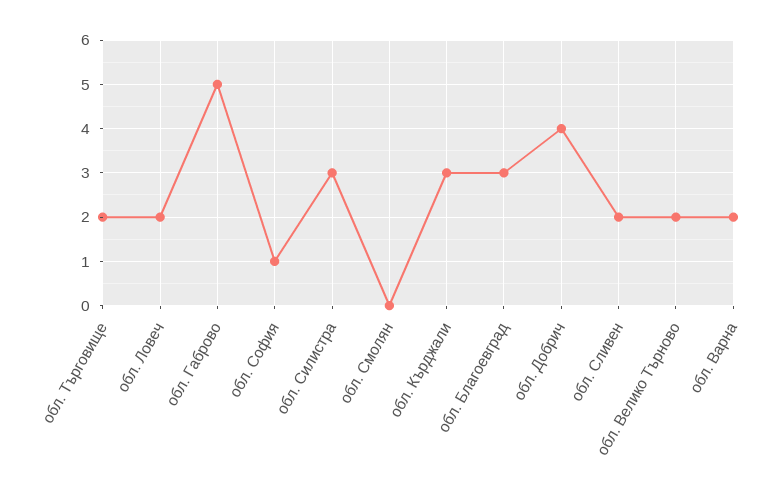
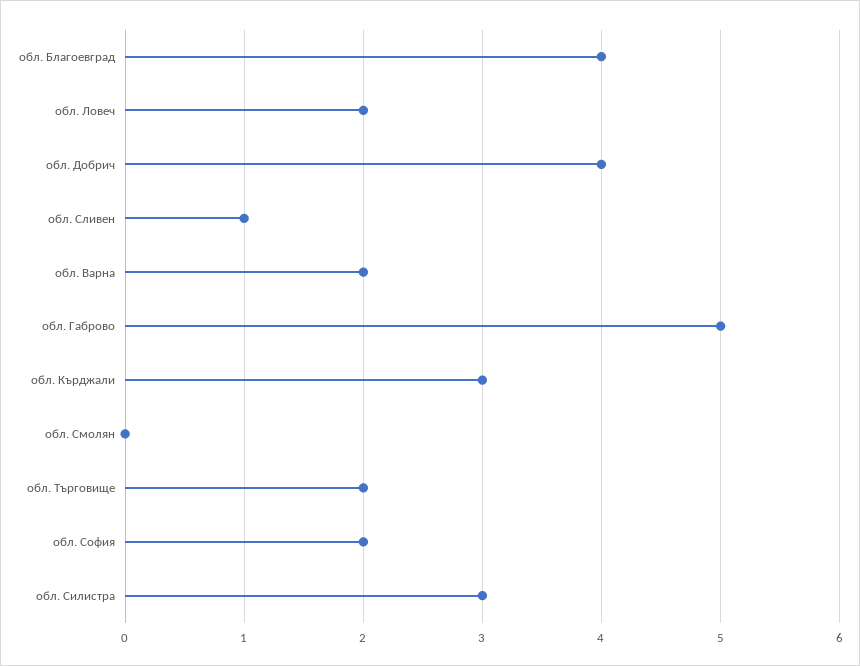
обл. София: 1 -> 2
обл. Благоевград: 3 -> 4
обл. Сливен: 2 -> 1
обл. Велико Търново: 2 -> none

